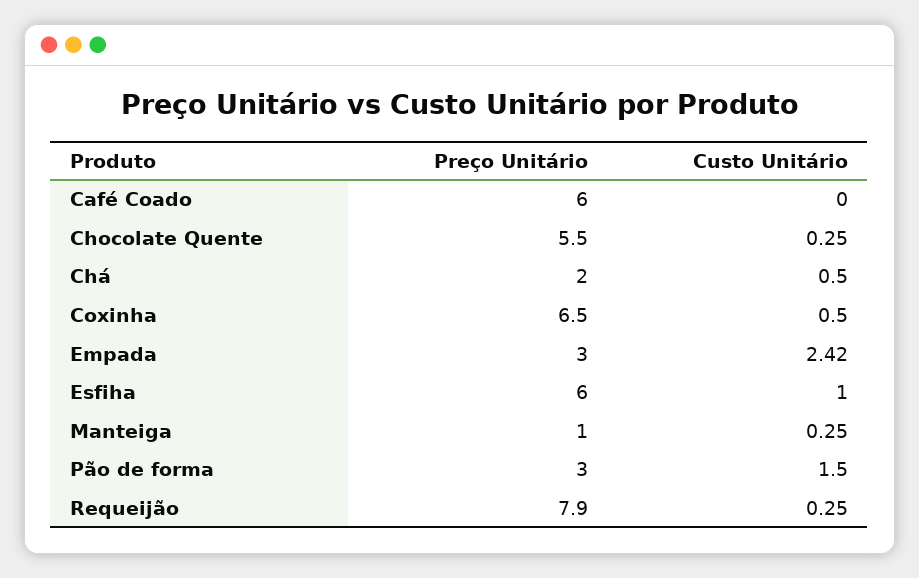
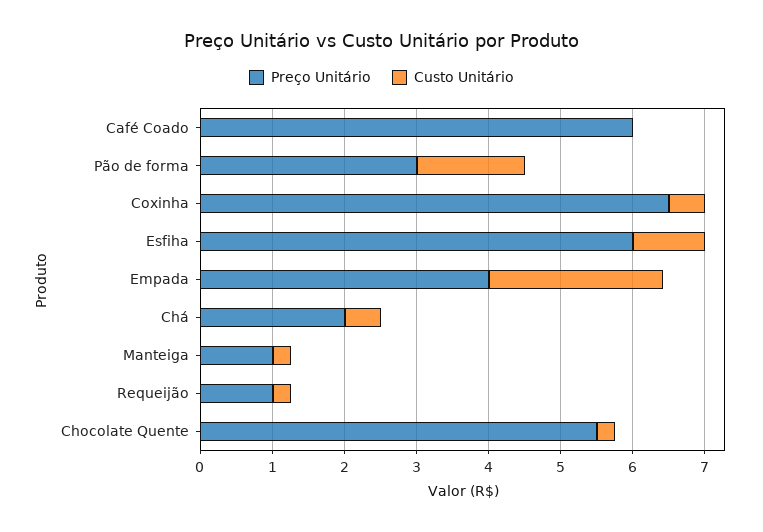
Preço Unitário, Empada: 3 -> 4
Preço Unitário, Requeijão: 7.9 -> 1

